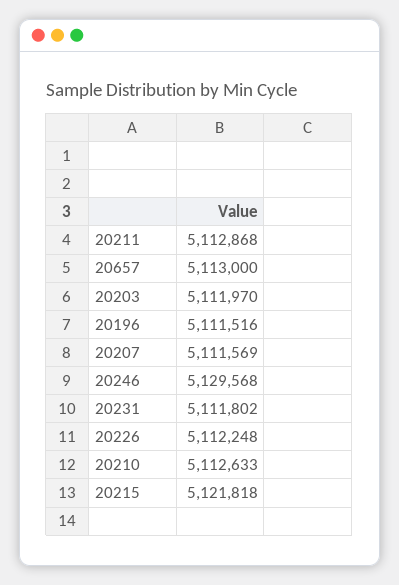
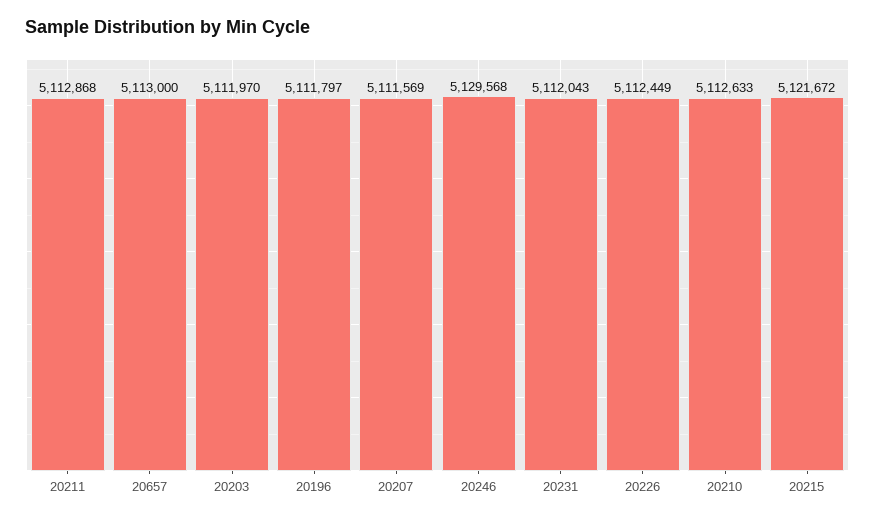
20196: 5111516 -> 5111797
20231: 5111802 -> 5112043
20226: 5112248 -> 5112449
20215: 5121818 -> 5121672

